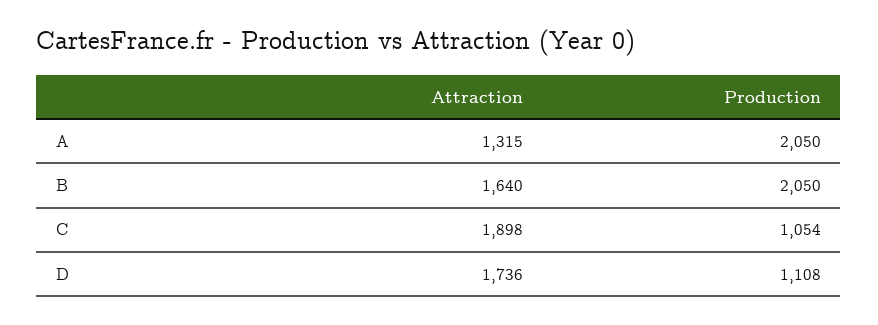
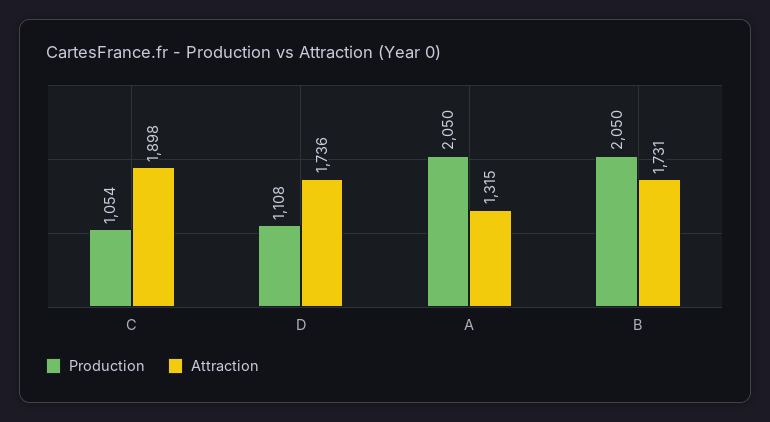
Attraction, B: 1640 -> 1731

